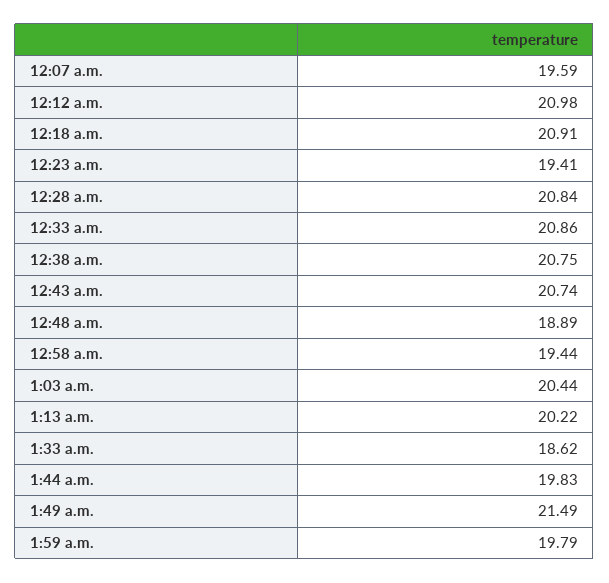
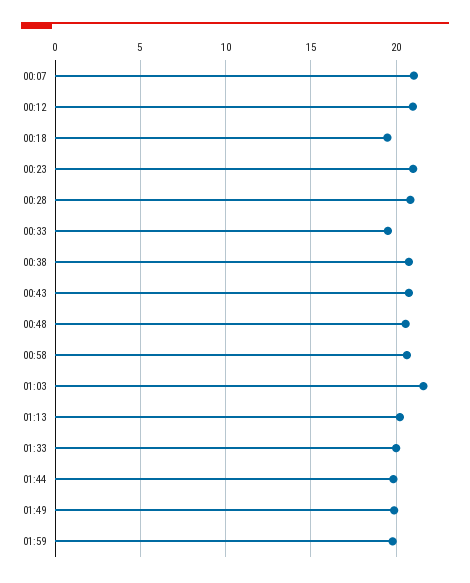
12:07 a.m.: 19.59 -> 21
12:18 a.m.: 20.91 -> 19.5
12:23 a.m.: 19.41 -> 21
12:33 a.m.: 20.86 -> 19.5
12:48 a.m.: 18.89 -> 20.5
12:58 a.m.: 19.44 -> 20.5
1:03 a.m.: 20.44 -> 21.5
1:33 a.m.: 18.62 -> 20
1:49 a.m.: 21.49 -> 20

